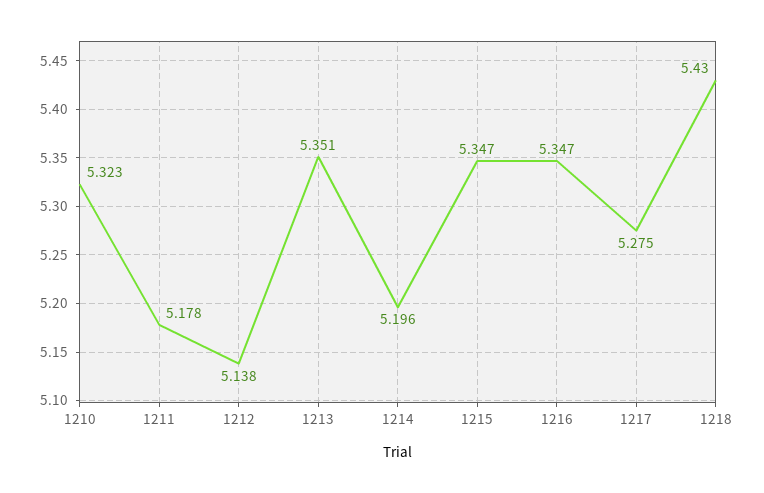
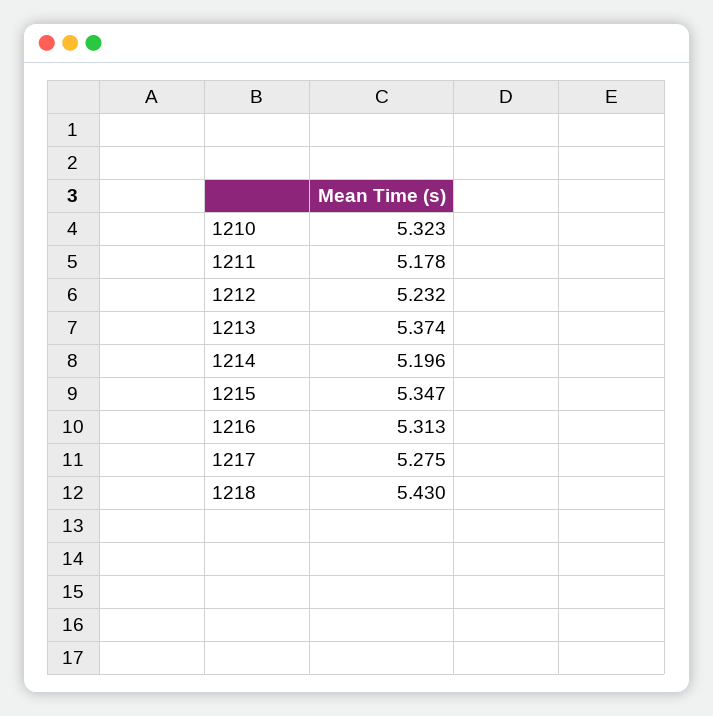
1212: 5.138 -> 5.232
1213: 5.351 -> 5.374
1216: 5.347 -> 5.313

